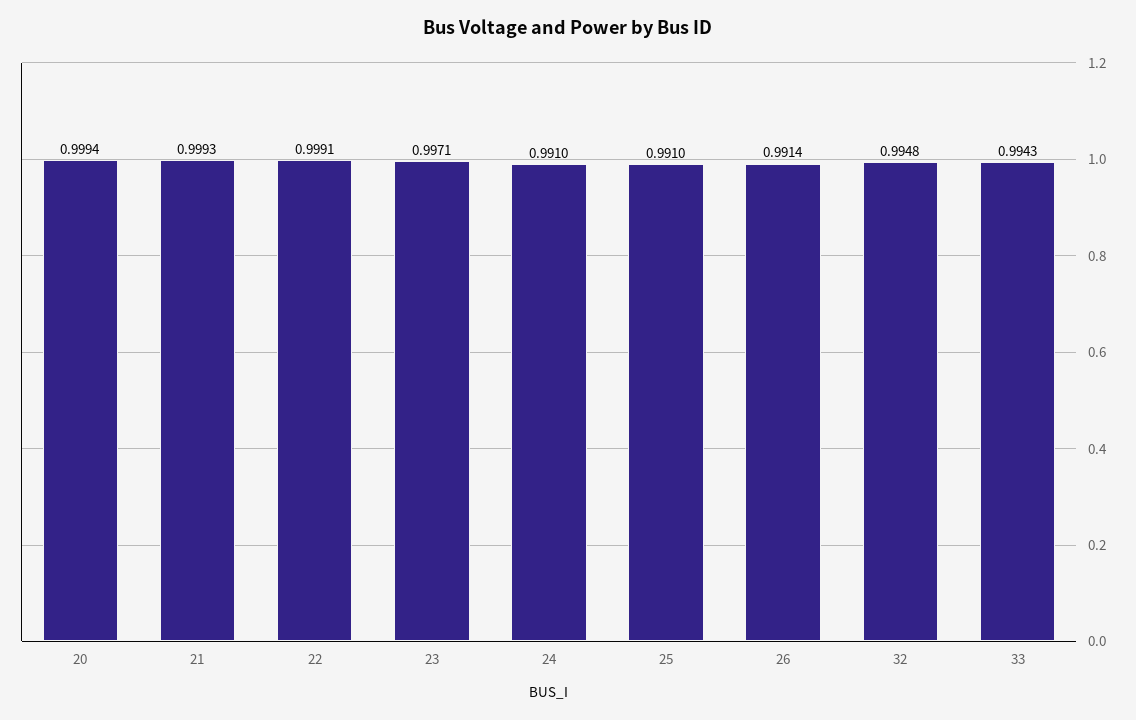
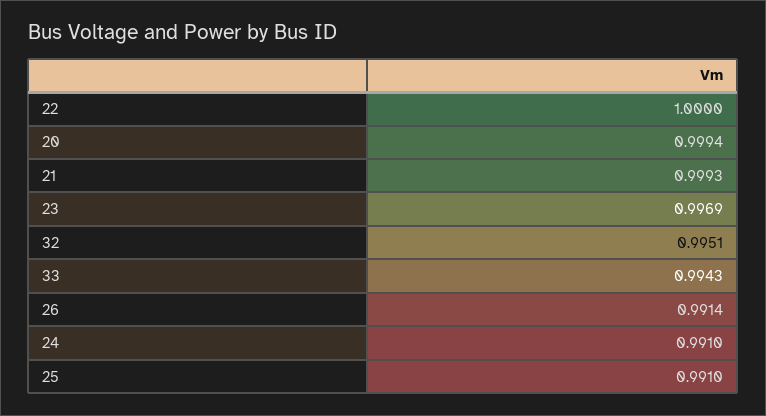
22: 0.9991 -> 1
23: 0.9971 -> 0.9969
32: 0.9948 -> 0.9951

